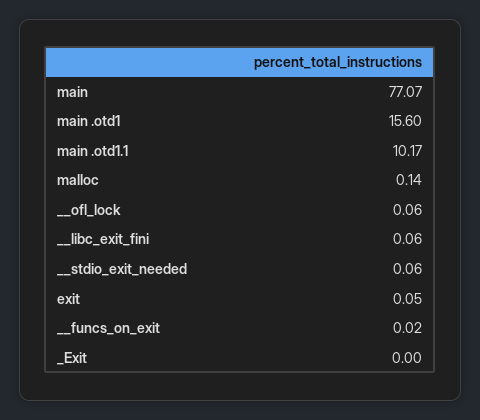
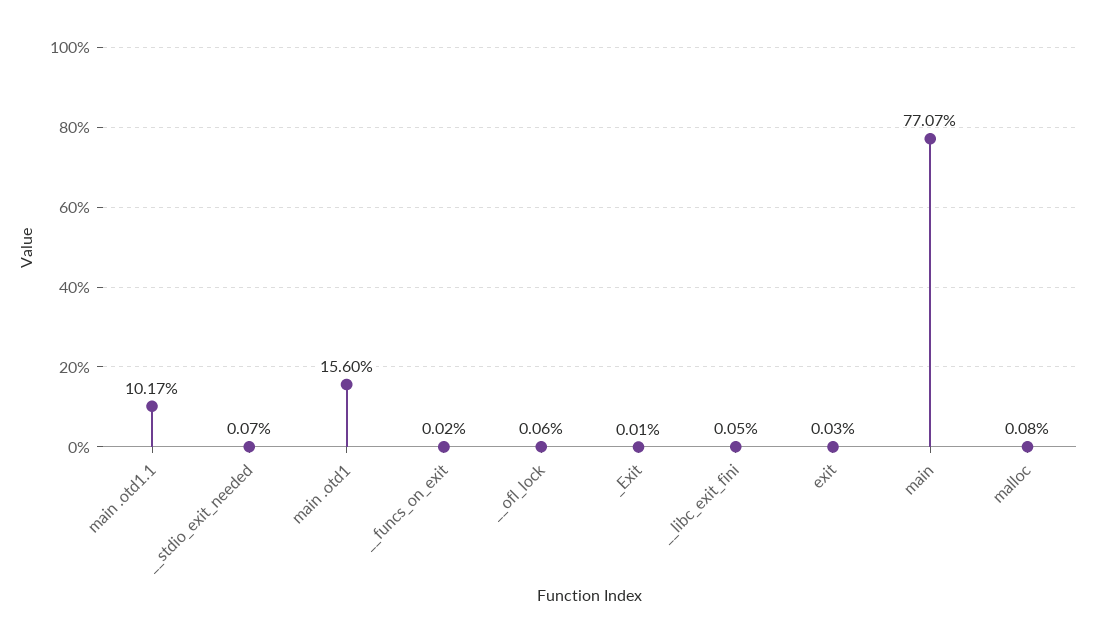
malloc: 0.14 -> 0.08
__libc_exit_fini: 0.06 -> 0.05
__stdio_exit_needed: 0.06 -> 0.07
exit: 0.05 -> 0.03
_Exit: 0 -> 0.01

